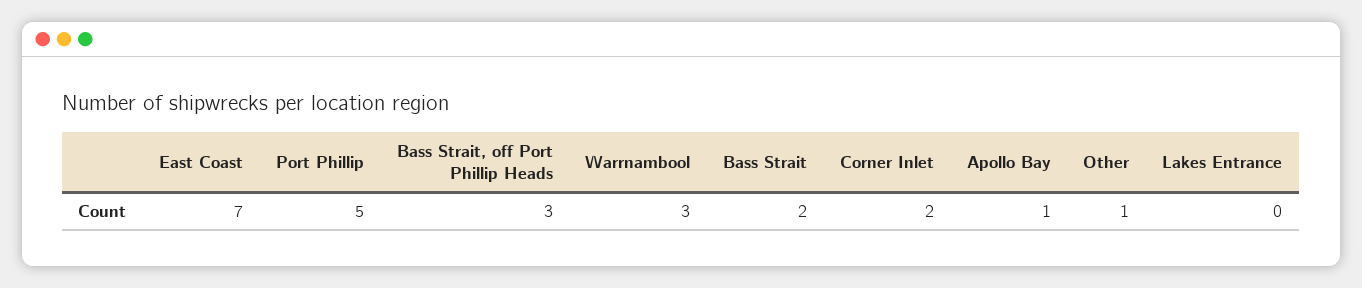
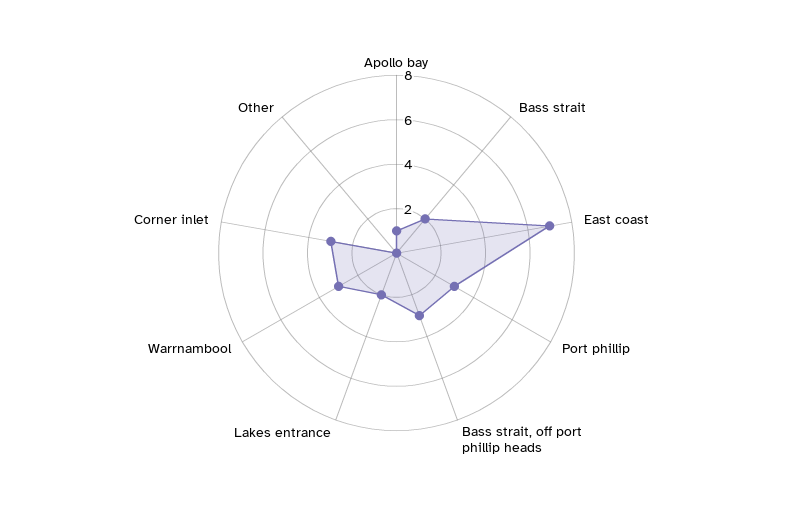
Port Phillip: 5 -> 3
Corner Inlet: 2 -> 3
Other: 1 -> 0
Lakes Entrance: 0 -> 2

